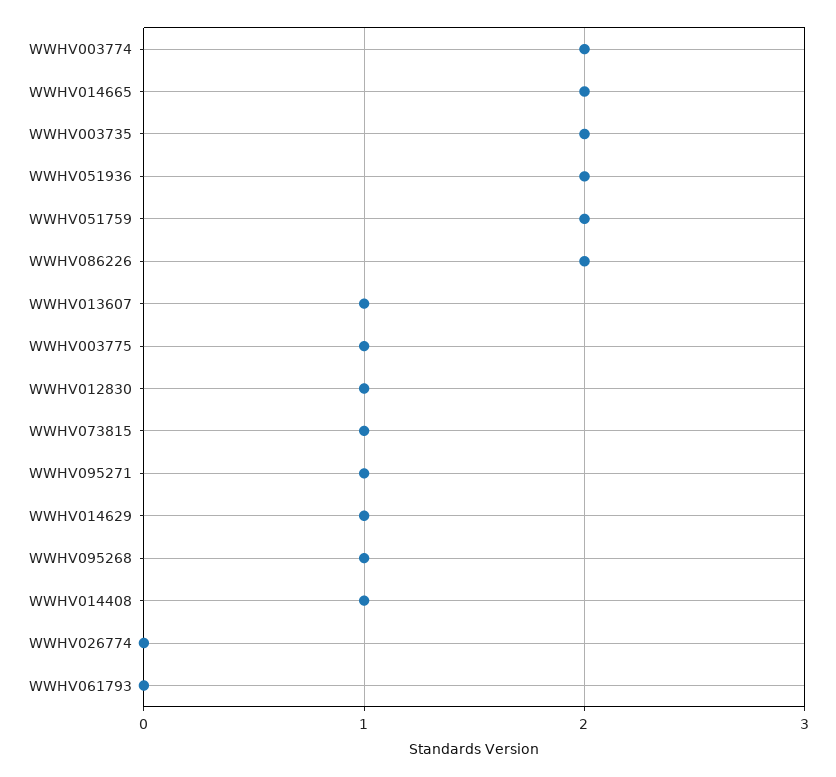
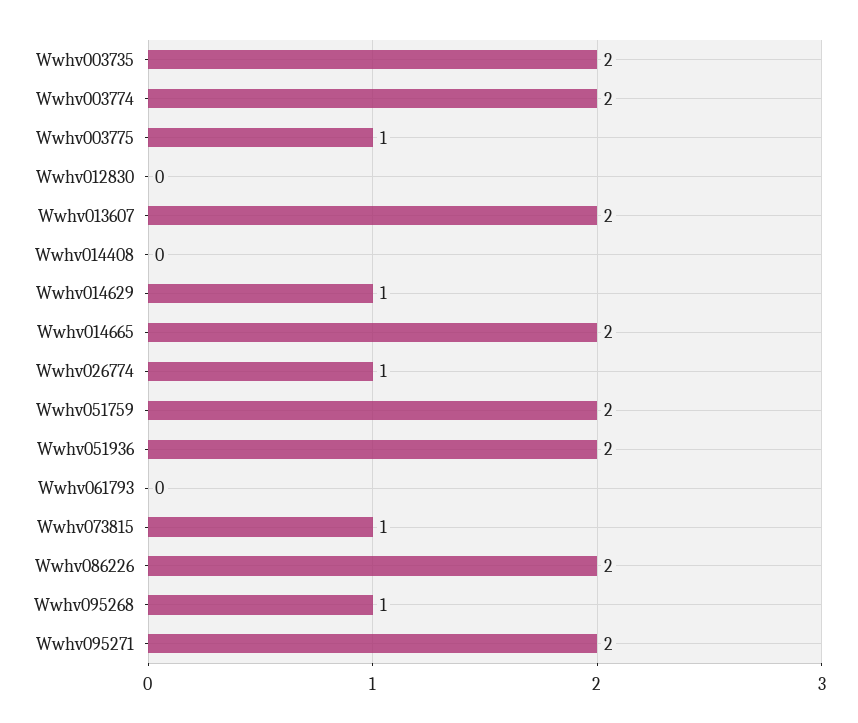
WWHV013607: 1 -> 2
WWHV012830: 1 -> 0
WWHV095271: 1 -> 2
WWHV014408: 1 -> 0
WWHV026774: 0 -> 1

